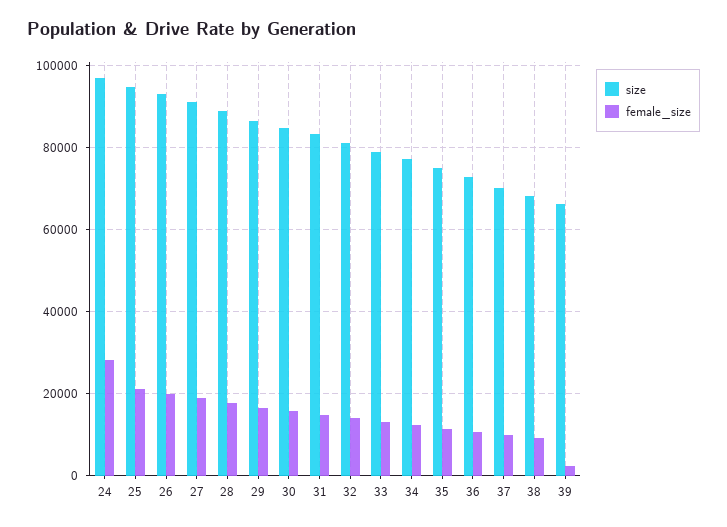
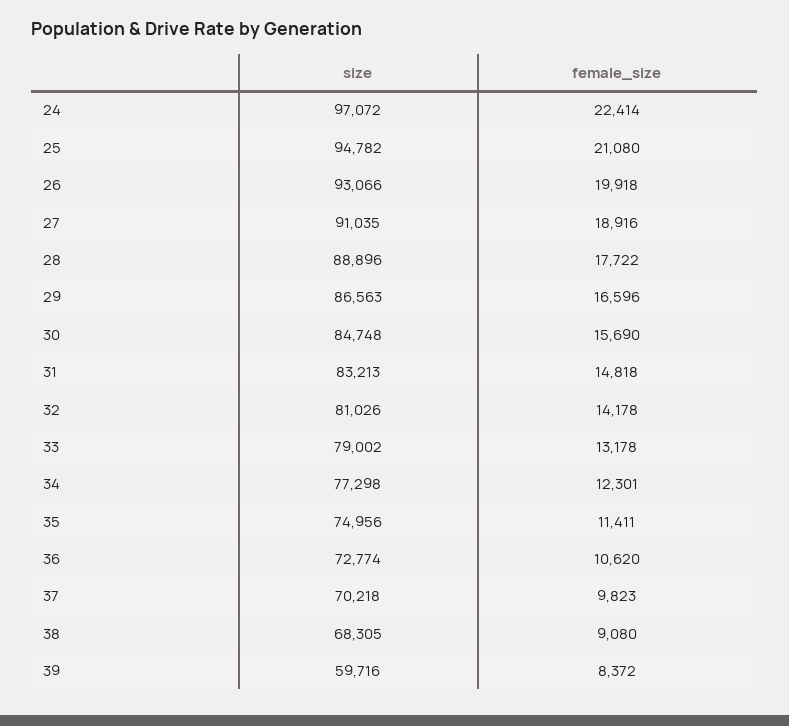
female_size, 24: 28000 -> 22414
size, 39: 66000 -> 59716
female_size, 39: 2000 -> 8372

